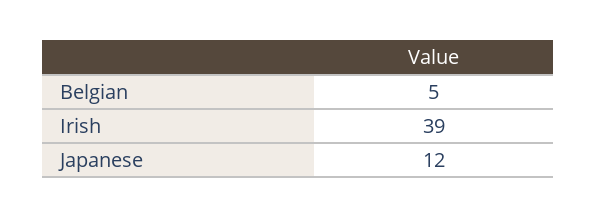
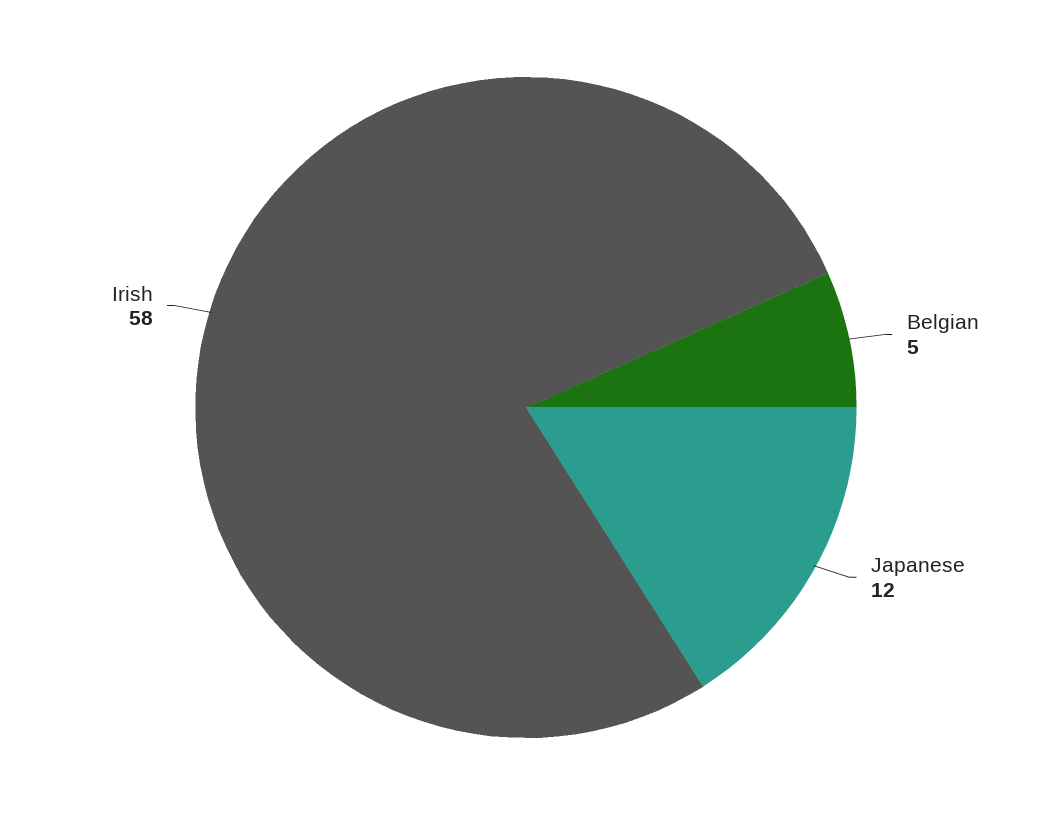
Irish: 39 -> 58

